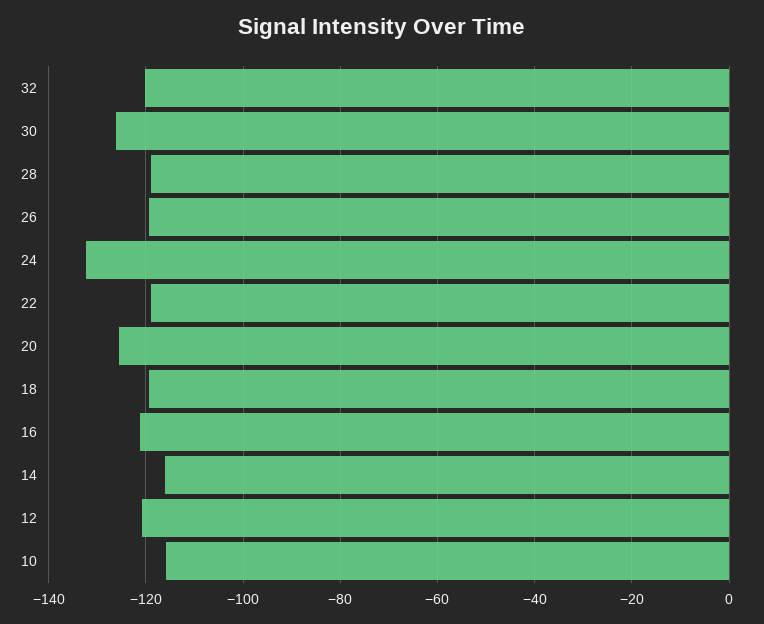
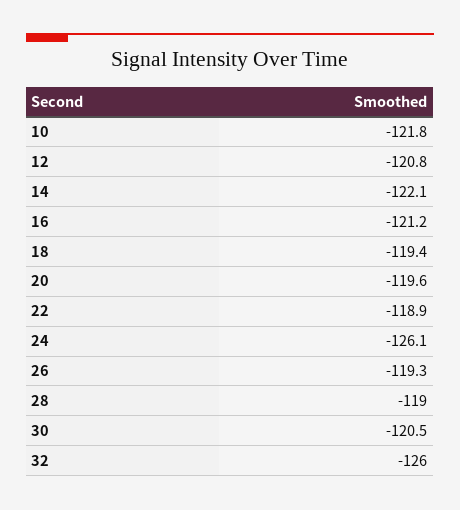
32: -120 -> -126
30: -126 -> -120.5
24: -132 -> -126.1
20: -126 -> -119.6
14: -116 -> -122.1
10: -116 -> -121.8

